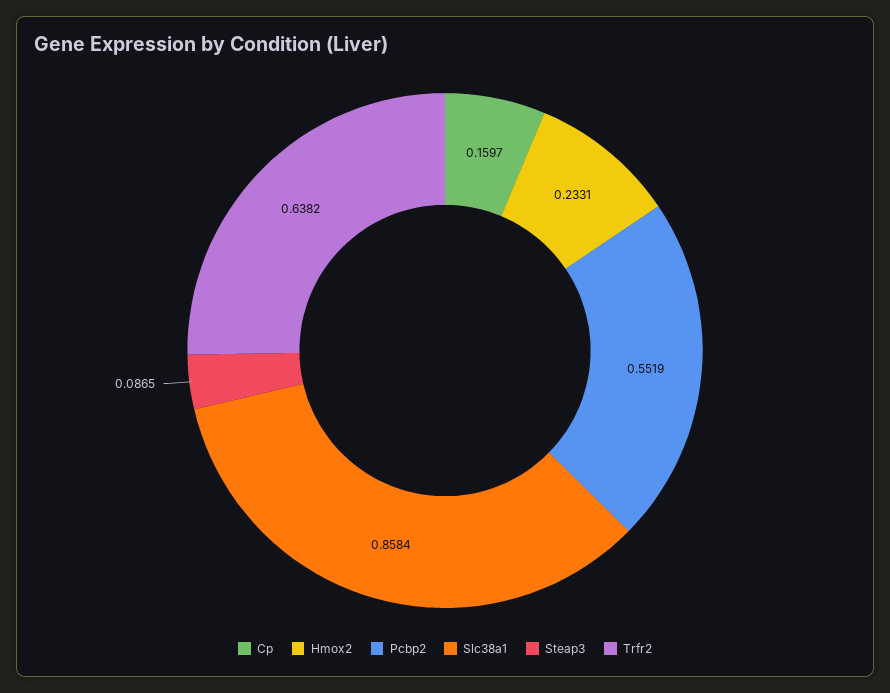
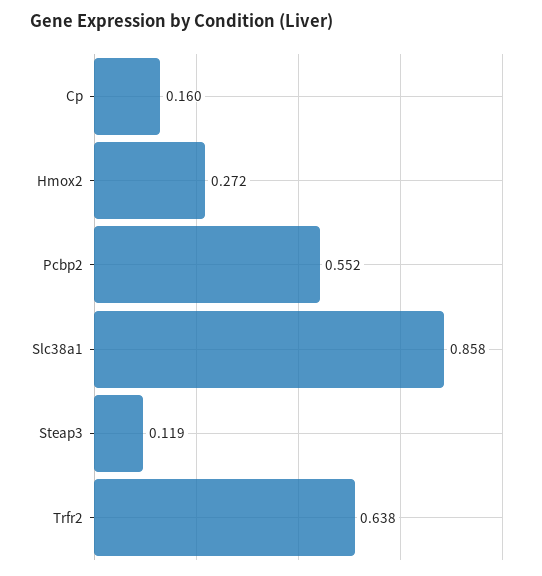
Hmox2: 0.2331 -> 0.272
Steap3: 0.0865 -> 0.119

